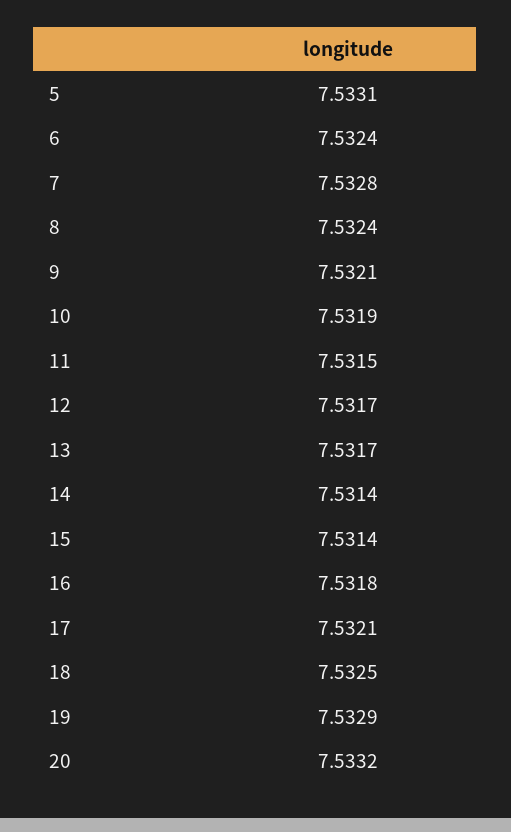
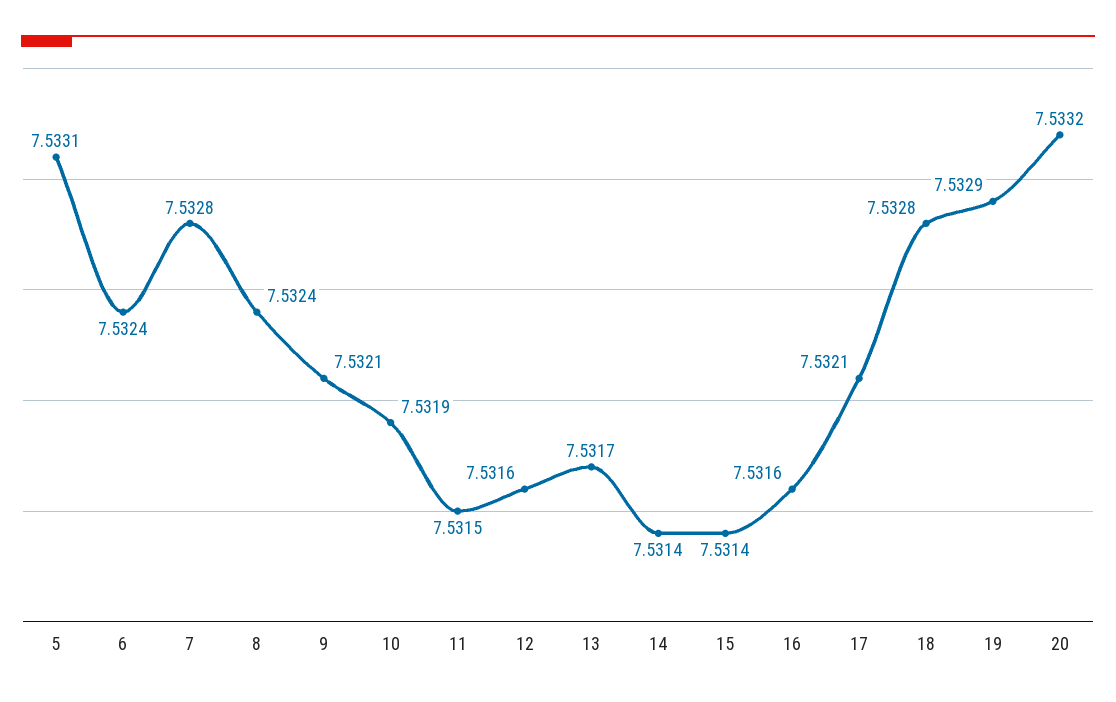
12: 7.5317 -> 7.5316
16: 7.5318 -> 7.5316
18: 7.5325 -> 7.5328

